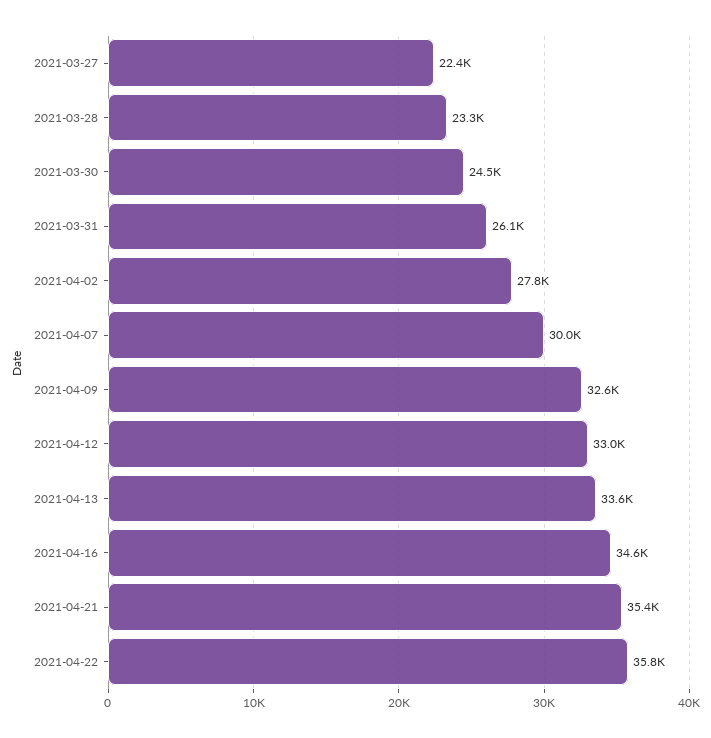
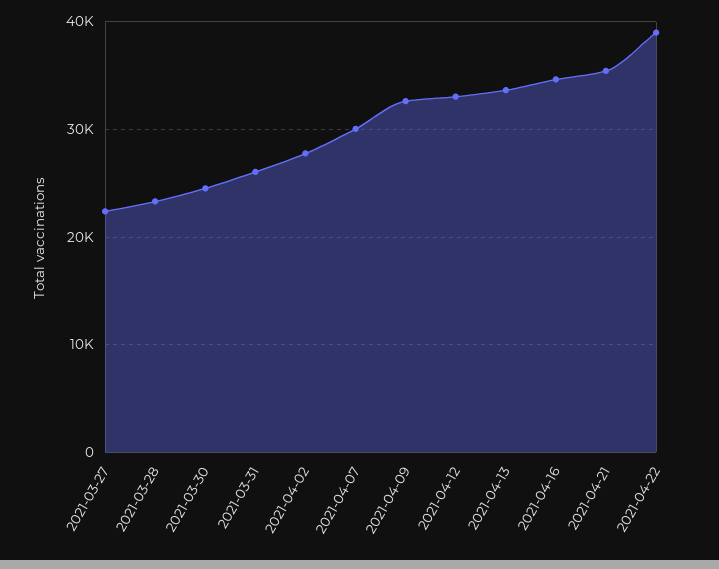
2021-04-22: 35800 -> 39000

